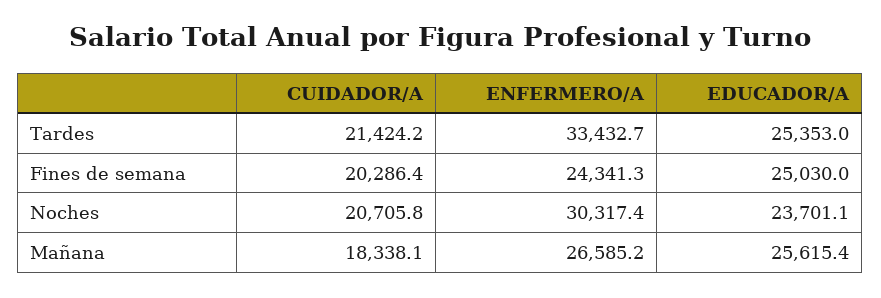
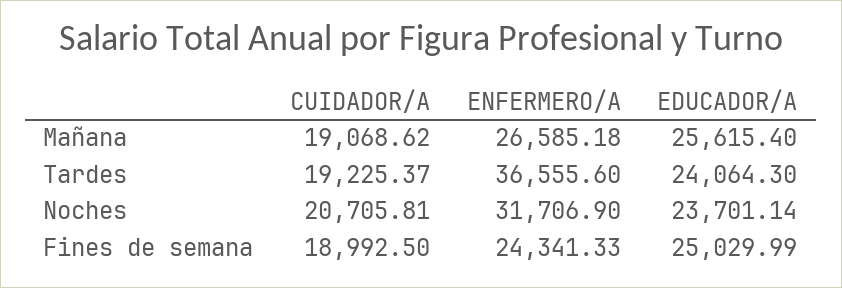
CUIDADOR/A, Tardes: 21424.2 -> 19225.37
ENFERMERO/A, Tardes: 33432.7 -> 36555.6
EDUCADOR/A, Tardes: 25353 -> 24064.3
CUIDADOR/A, Fines de semana: 20286.4 -> 18992.5
ENFERMERO/A, Noches: 30317.4 -> 31706.9
CUIDADOR/A, Mañana: 18338.1 -> 19068.62

